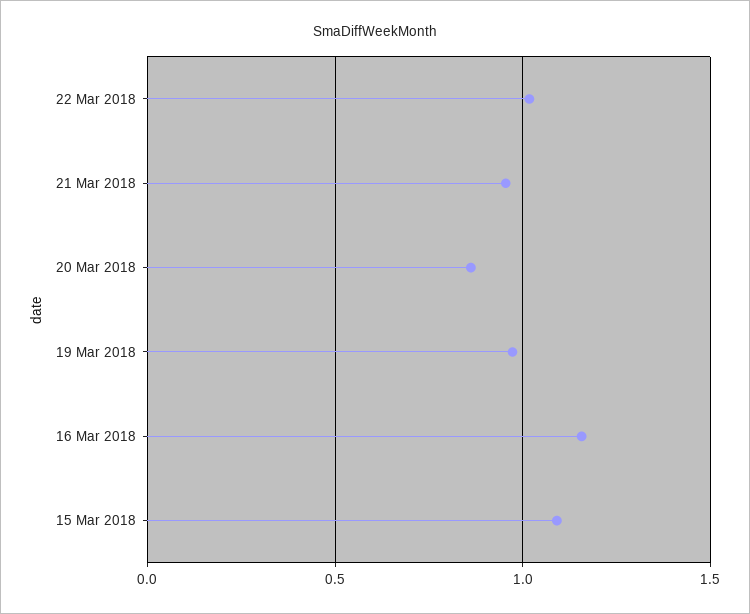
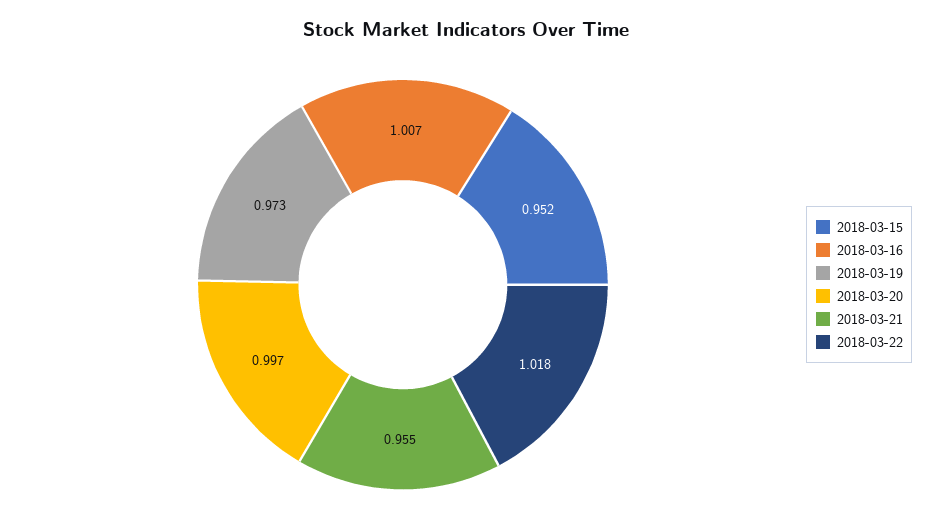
20 Mar 2018: 0.85 -> 0.997
16 Mar 2018: 1.15 -> 1.007
15 Mar 2018: 1.1 -> 0.952

